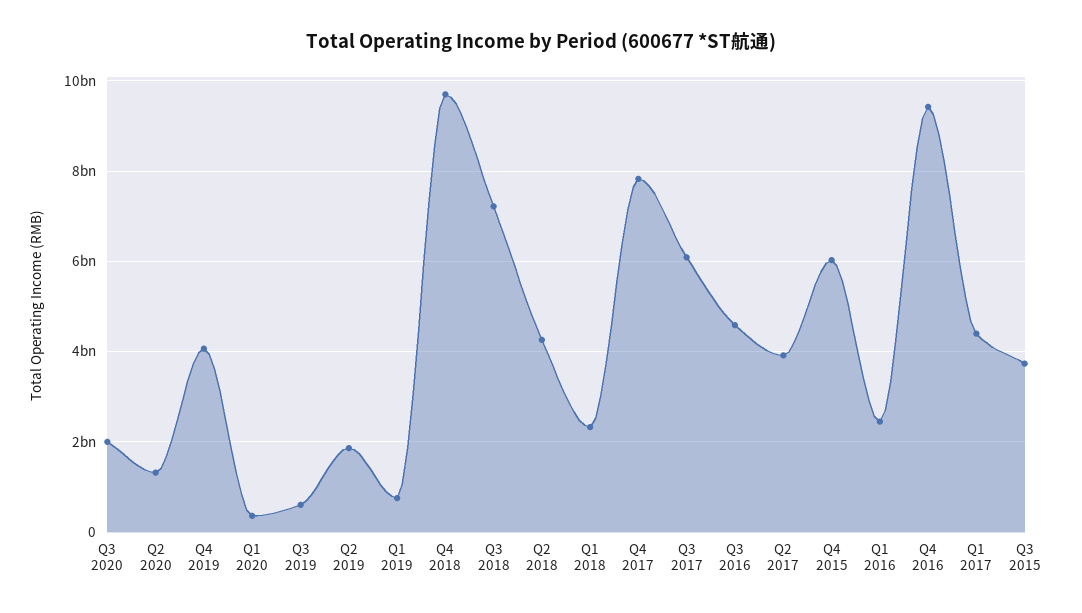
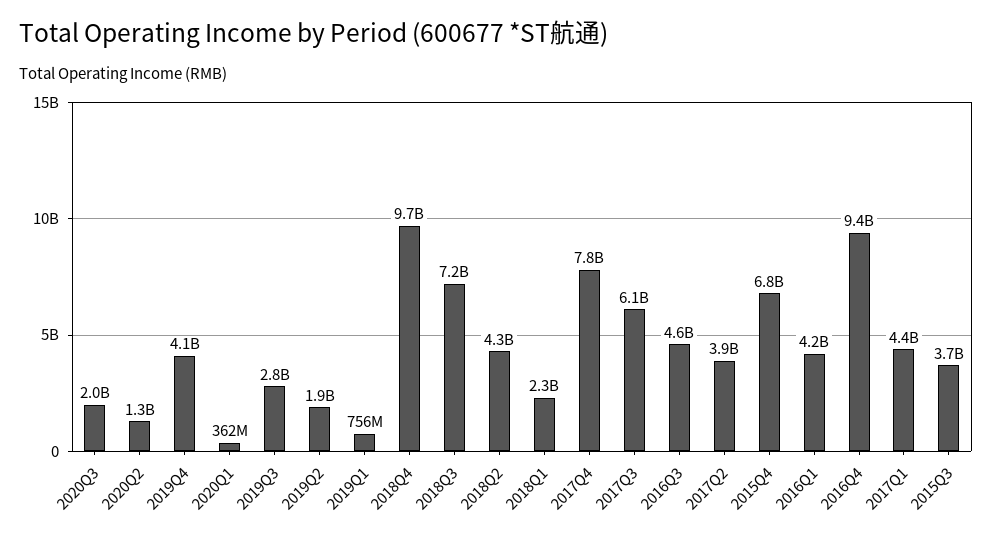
Q3 2019: 600000000 -> 2800000000
Q4 2015: 6000000000 -> 6800000000
Q1 2016: 2400000000 -> 4200000000

